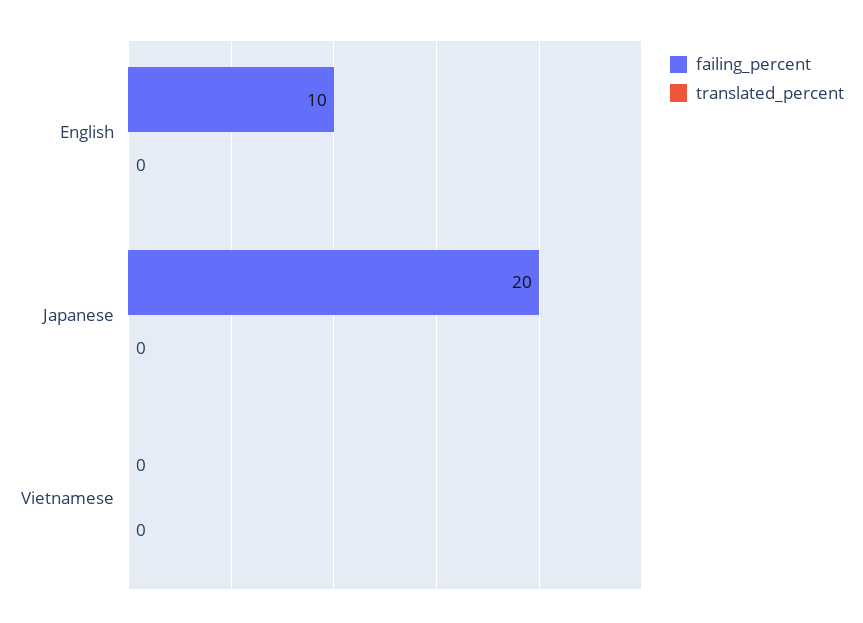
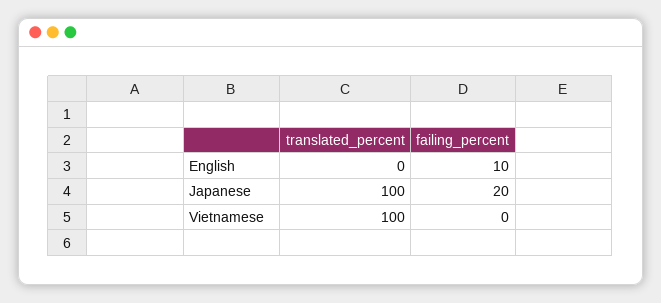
translated_percent, Japanese: 0 -> 100
translated_percent, Vietnamese: 0 -> 100

